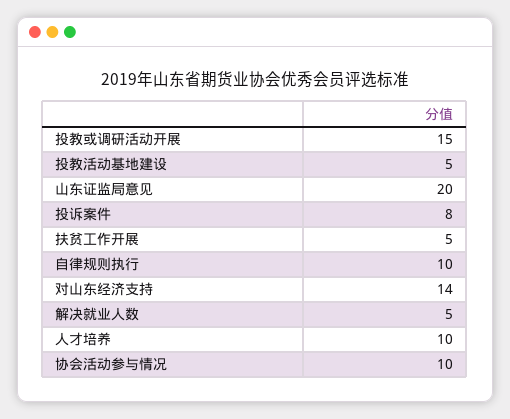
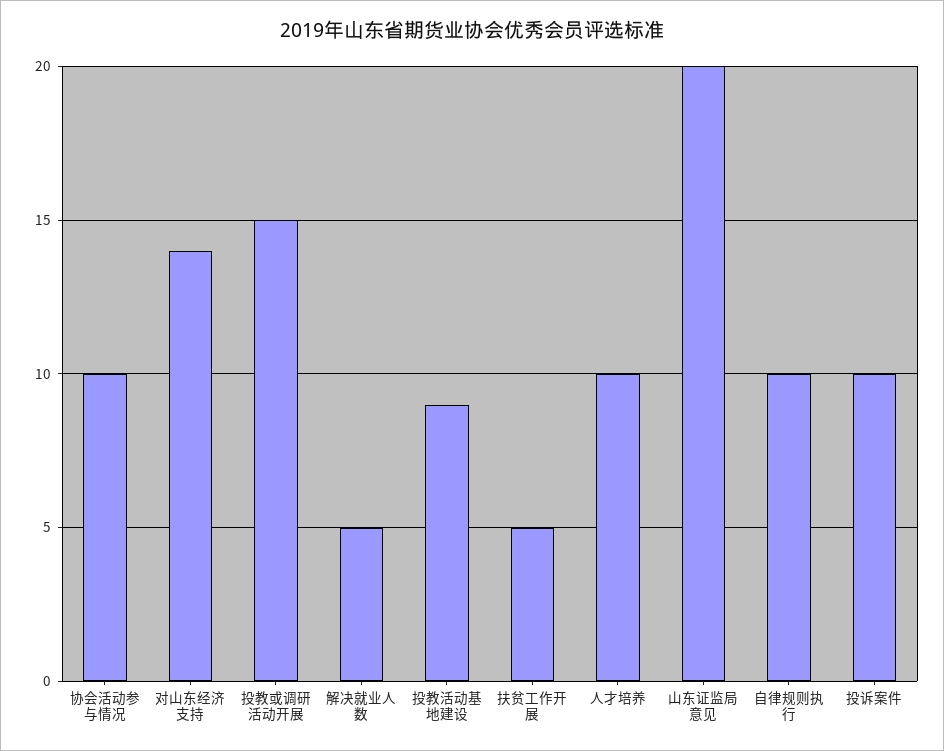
投教活动基地建设: 5 -> 9
投诉案件: 8 -> 10

